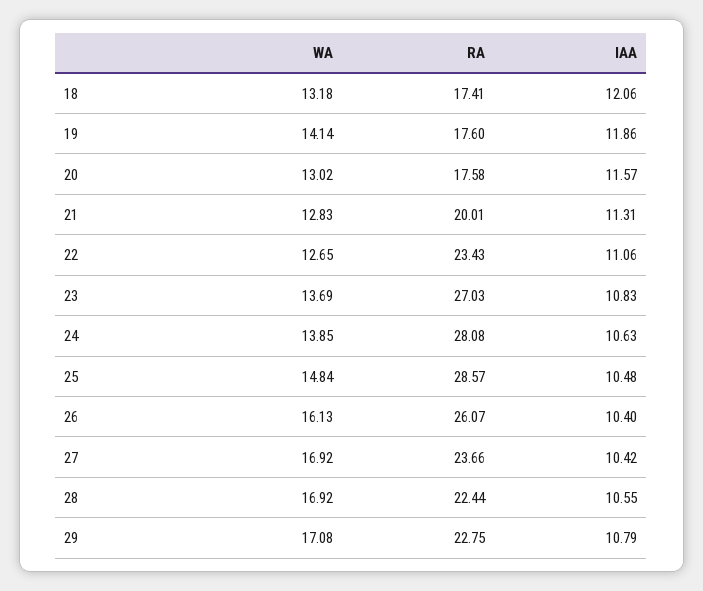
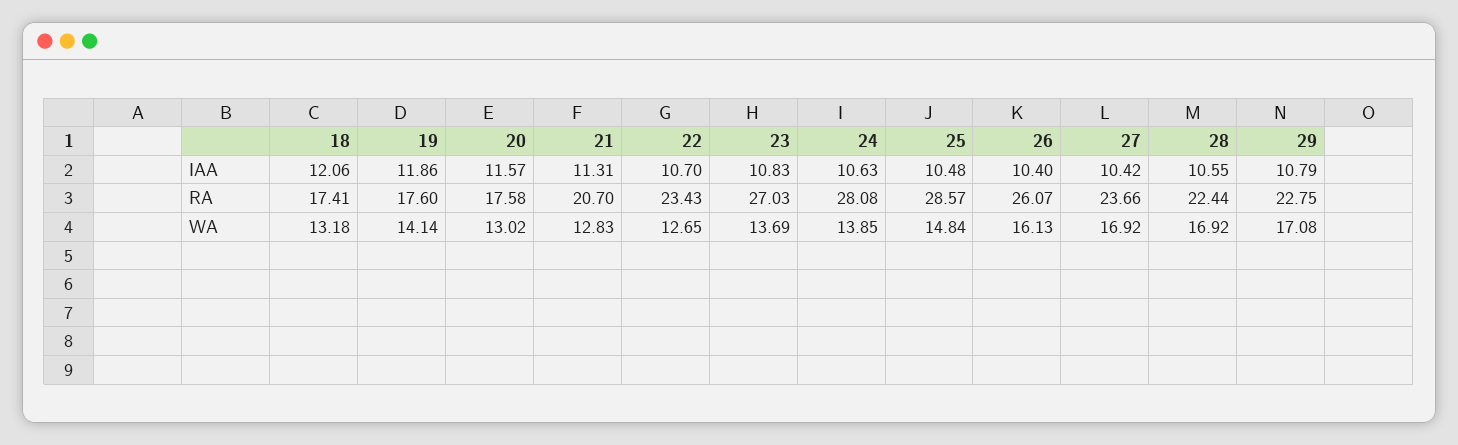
RA, 21: 20.01 -> 20.7
IAA, 22: 11.06 -> 10.7

